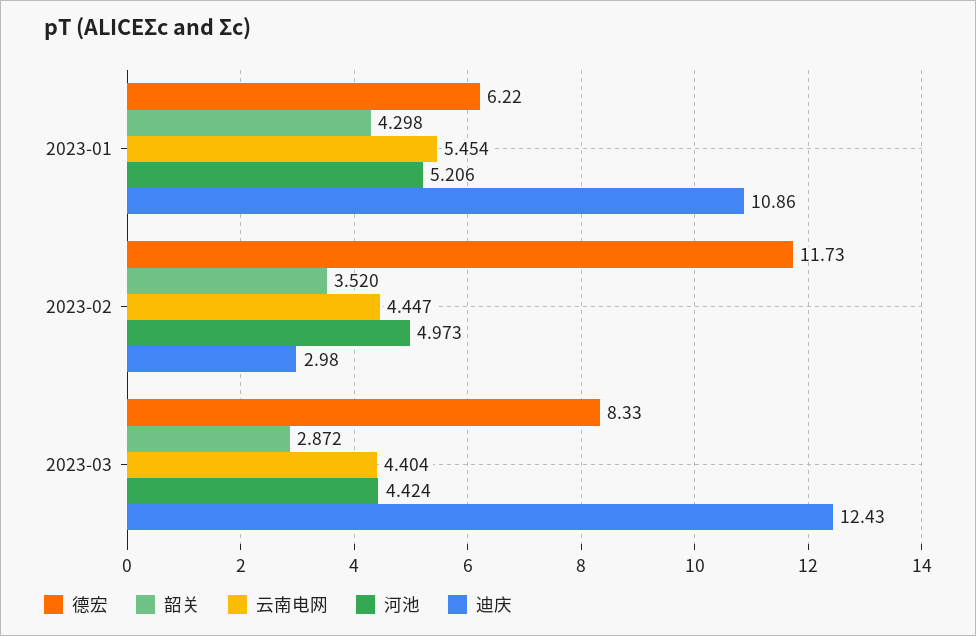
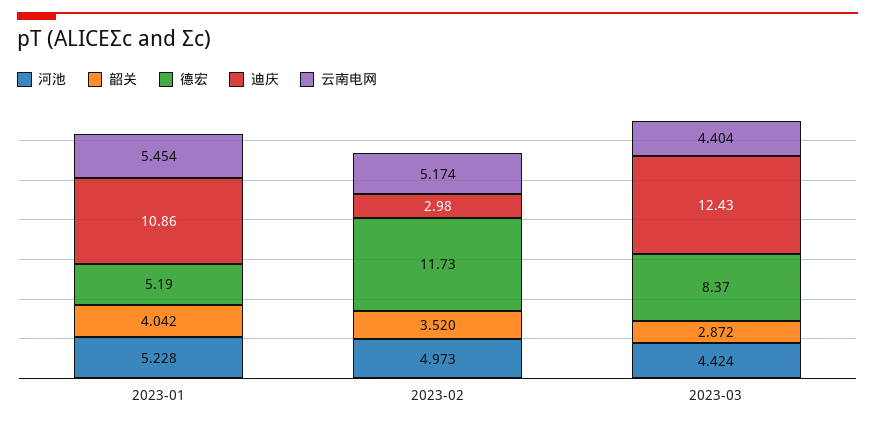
德宏, 2023-01: 6.22 -> 5.19
韶关, 2023-01: 4.298 -> 4.042
河池, 2023-01: 5.206 -> 5.228
云南电网, 2023-02: 4.447 -> 5.174
德宏, 2023-03: 8.33 -> 8.37

